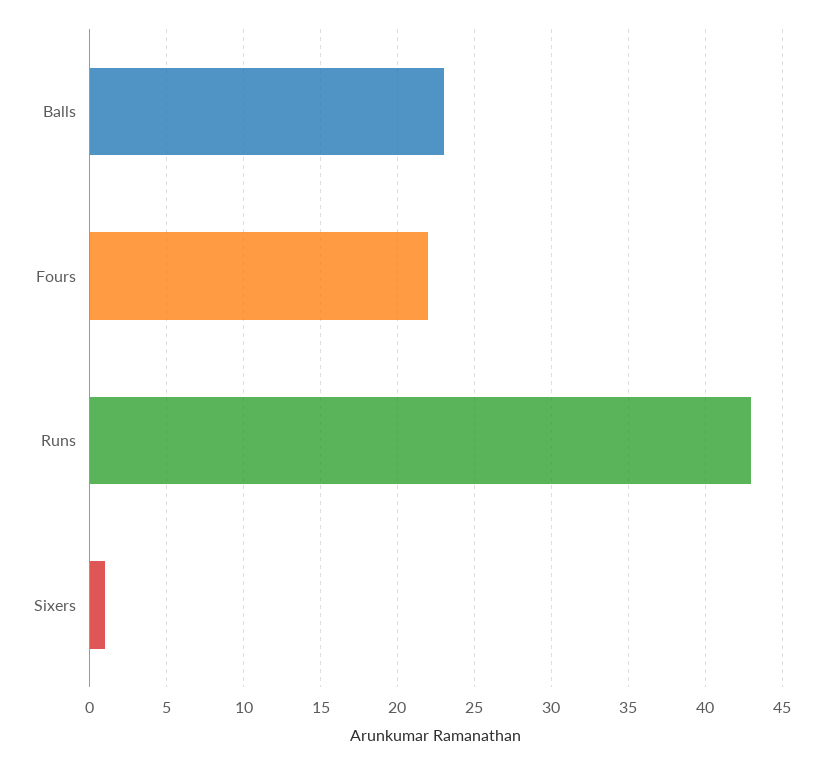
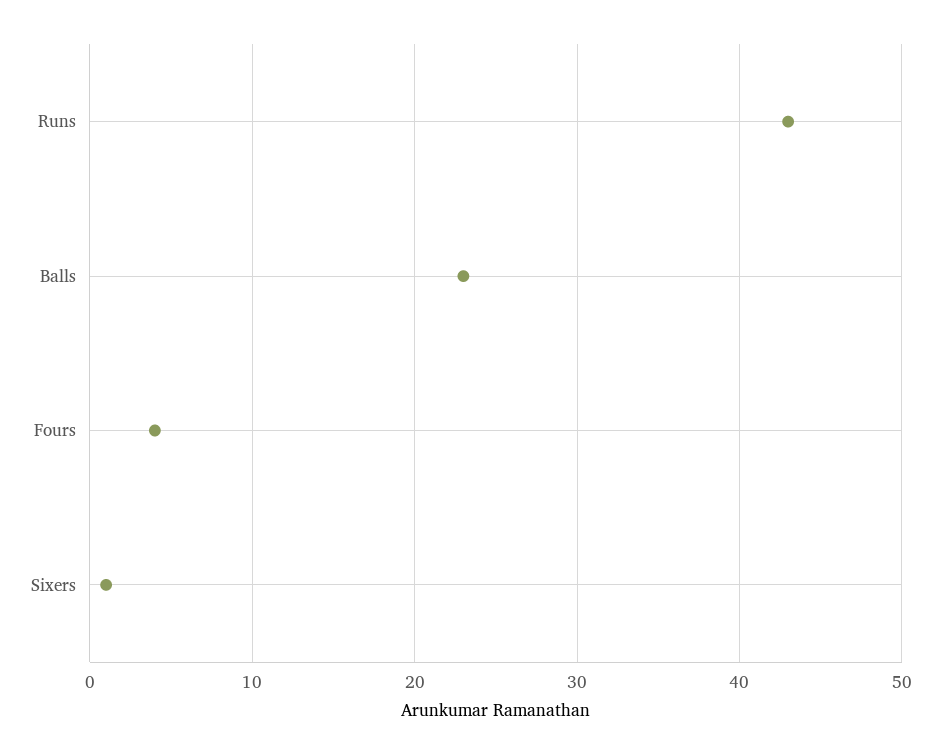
Fours: 22 -> 4

